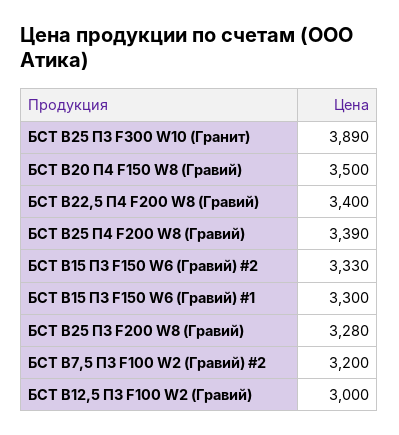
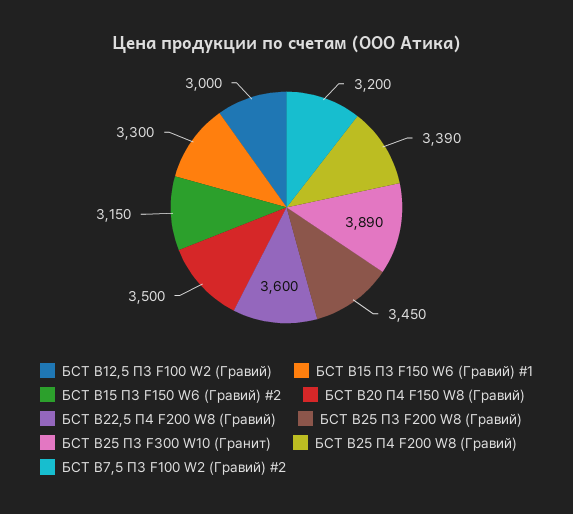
БСТ В22,5 П4 F200 W8 (Гравий): 3400 -> 3600
БСТ В15 П3 F150 W6 (Гравий) #2: 3330 -> 3150
БСТ В25 П3 F200 W8 (Гравий): 3280 -> 3450

